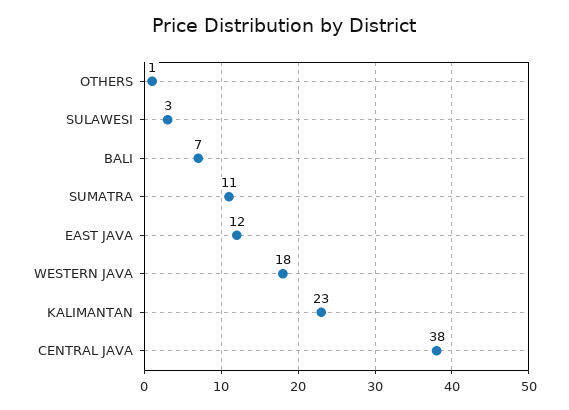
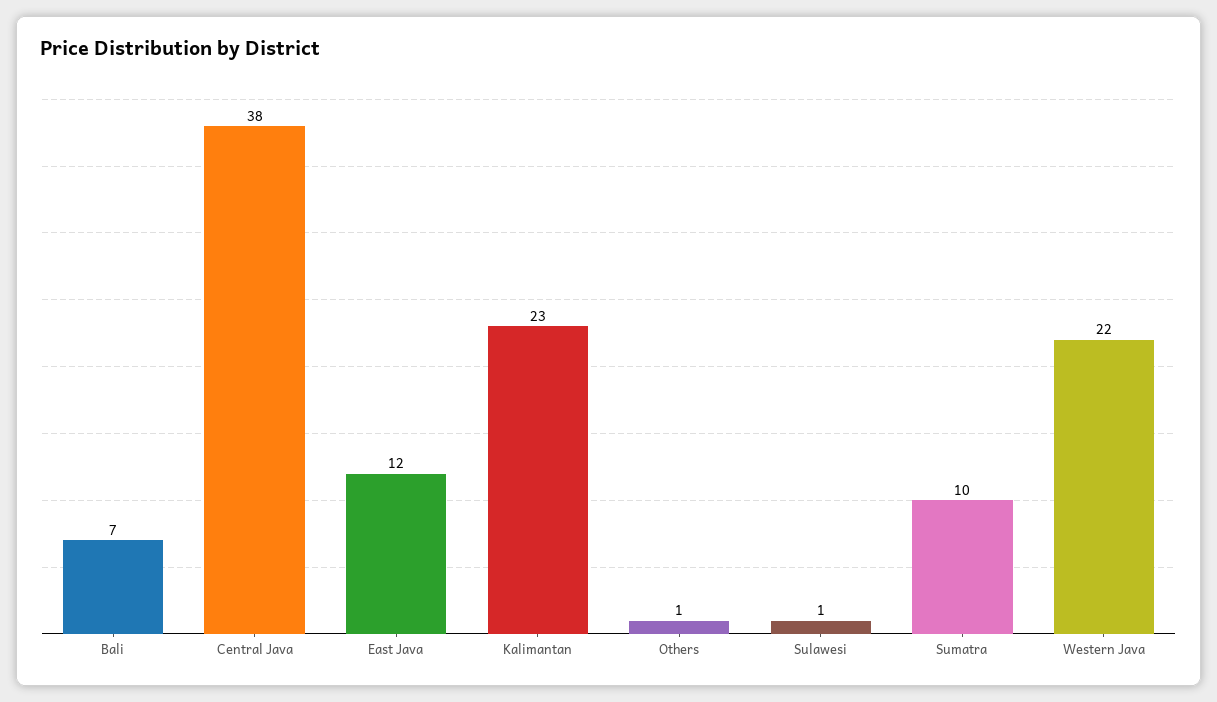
SULAWESI: 3 -> 1
SUMATRA: 11 -> 10
WESTERN JAVA: 18 -> 22

